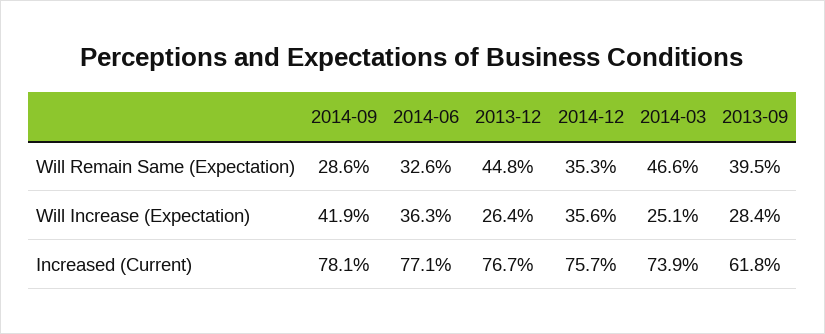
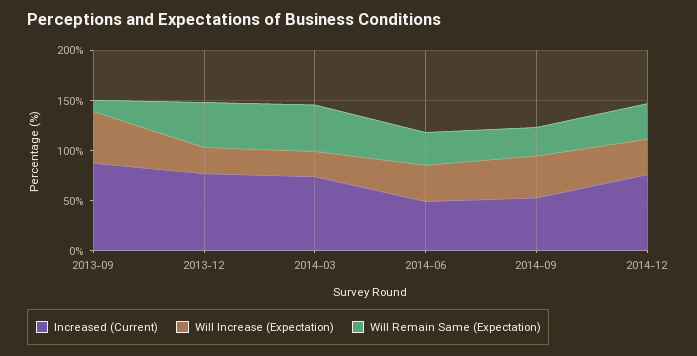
Will Remain Same (Expectation), 2013-09: 39.5 -> 10
Will Increase (Expectation), 2013-09: 28.4 -> 50
Increased (Current), 2014-09: 78.1 -> 50
Increased (Current), 2014-06: 77.1 -> 50
Increased (Current), 2013-09: 61.8 -> 90

